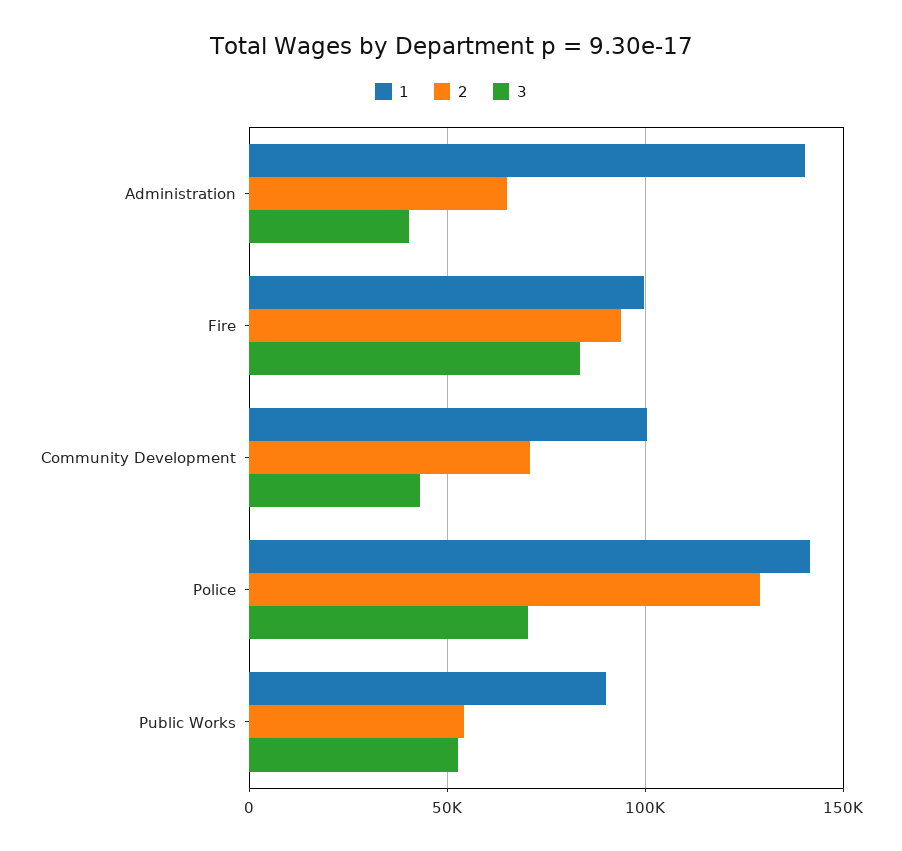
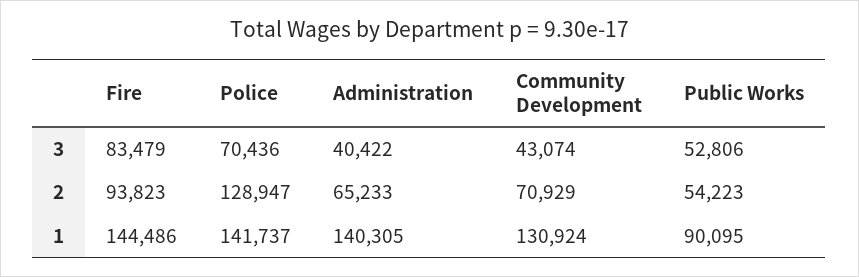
1, Fire: 100000 -> 144486
1, Community Development: 100000 -> 130924

